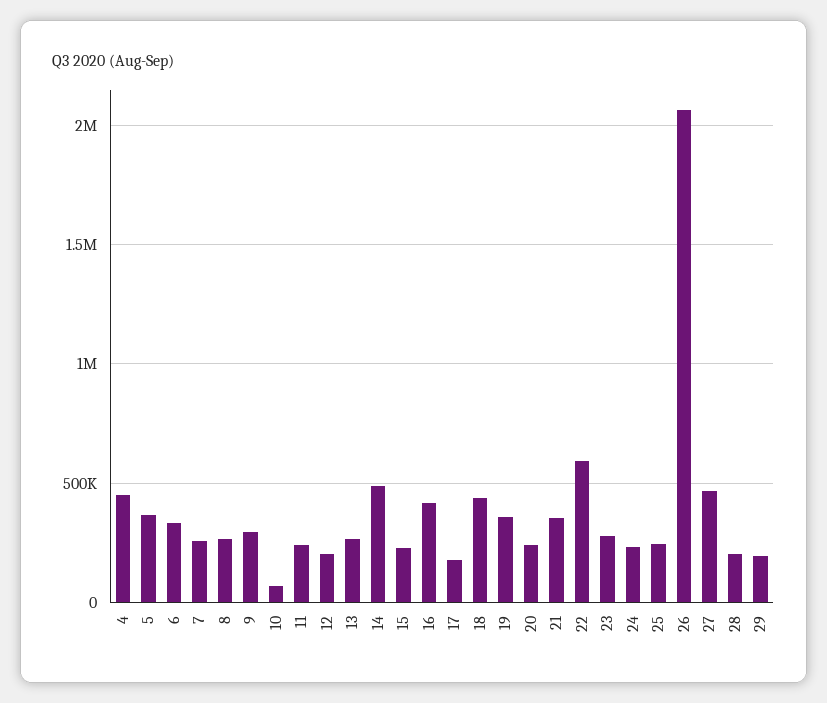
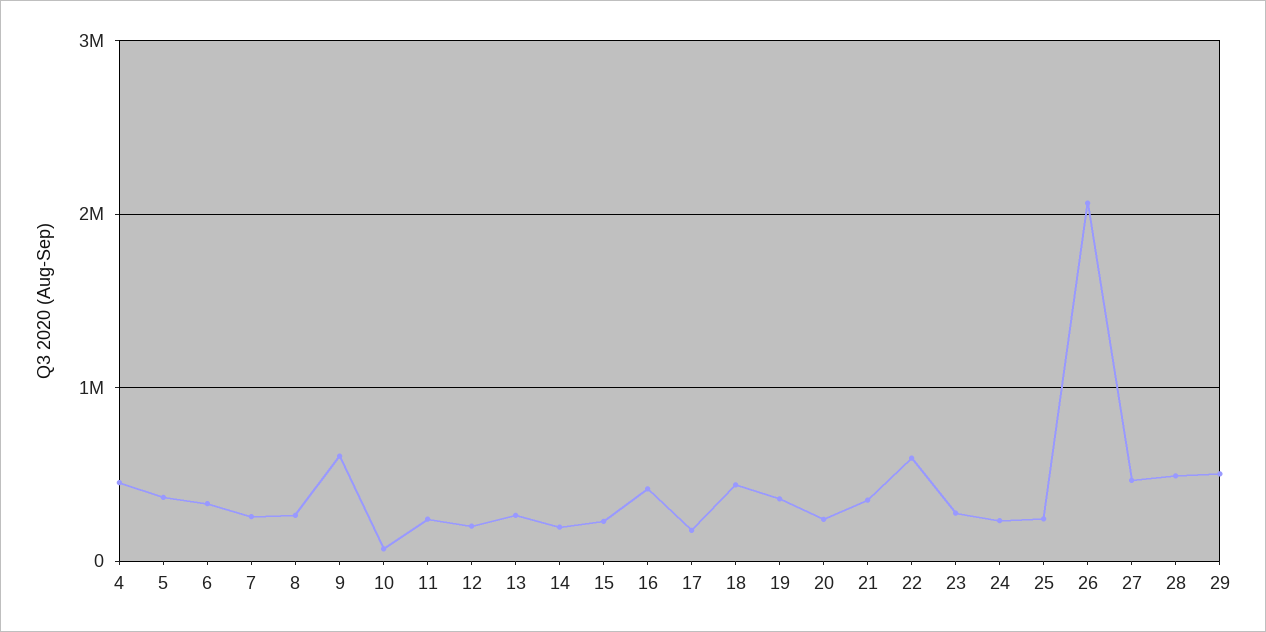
9: 300000 -> 600000
14: 500000 -> 200000
28: 200000 -> 500000
29: 200000 -> 500000

